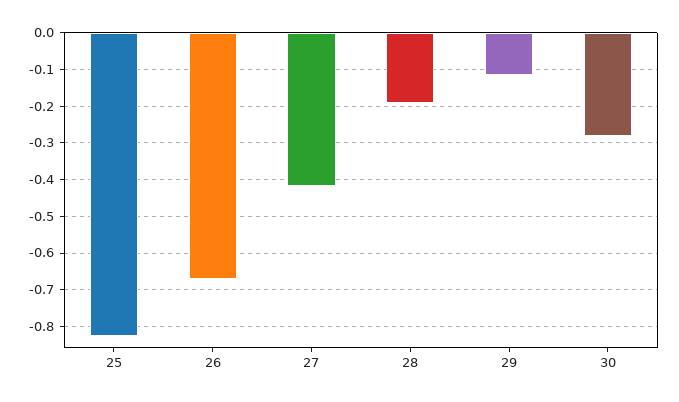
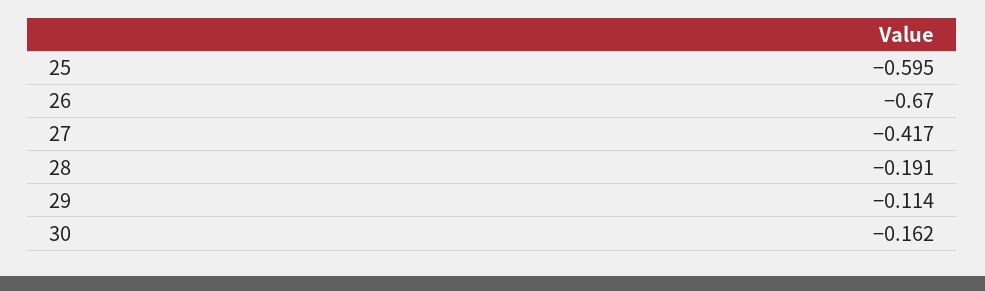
25: -0.82 -> -0.595
30: -0.28 -> -0.162

